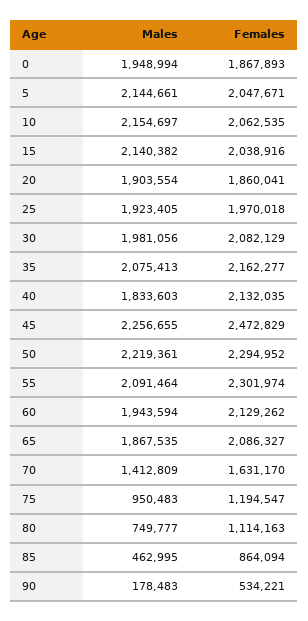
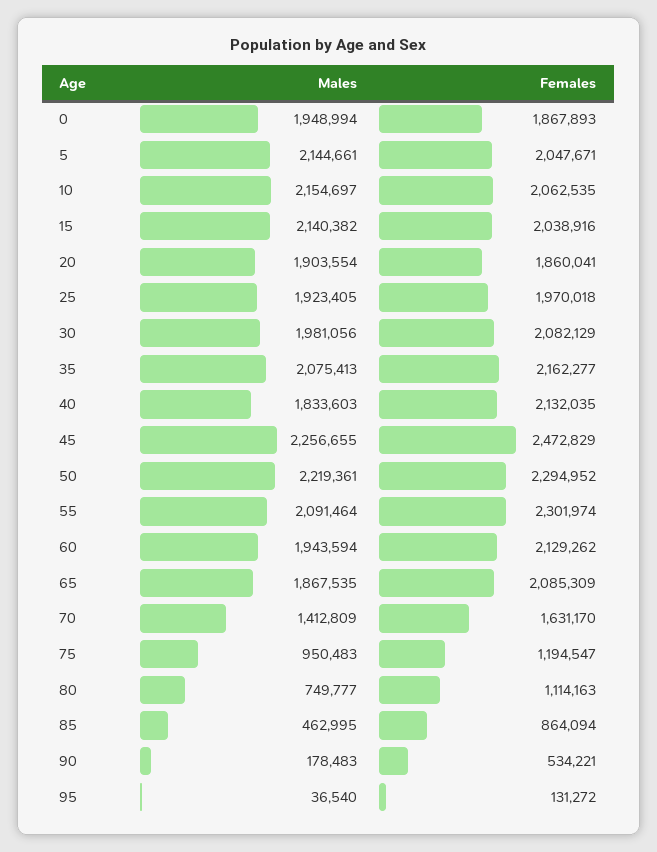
Females, 65: 2086327 -> 2085309
Males, 95: none -> 36540
Females, 95: none -> 131272

